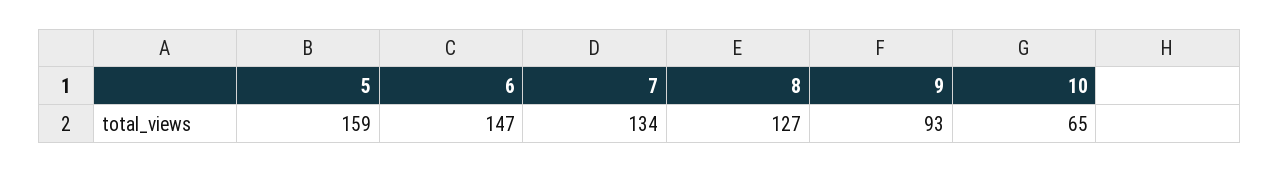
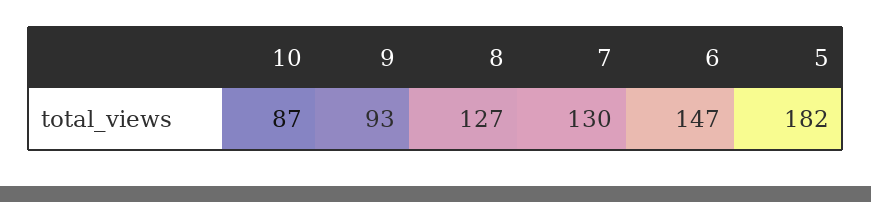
5: 159 -> 182
7: 134 -> 130
10: 65 -> 87

